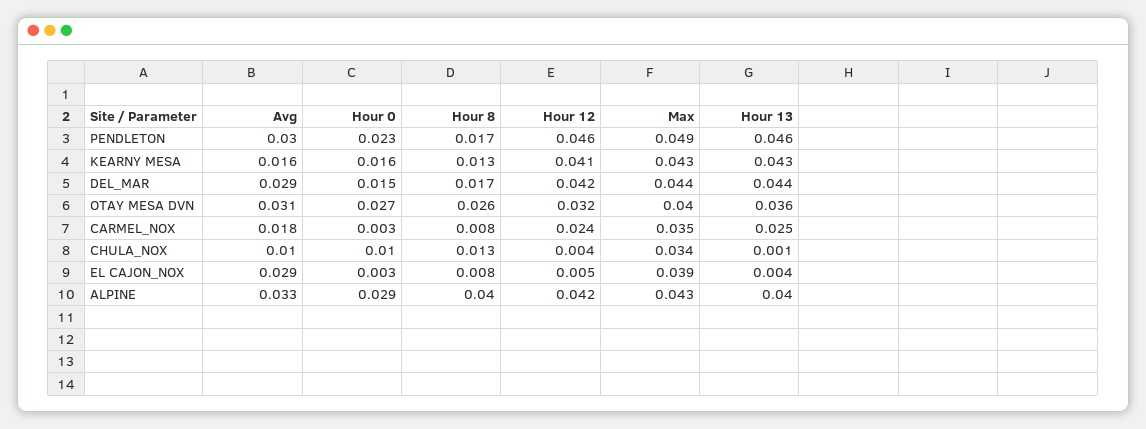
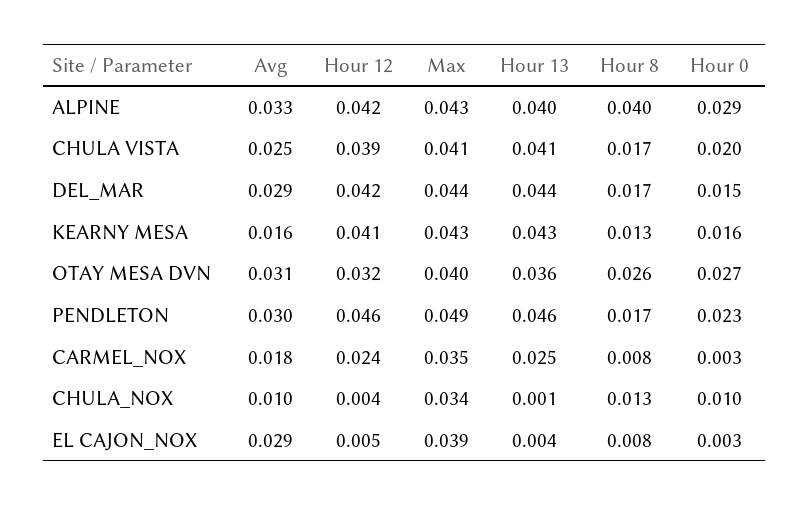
Avg, CHULA VISTA: none -> 0.025
Hour 12, CHULA VISTA: none -> 0.039
Max, CHULA VISTA: none -> 0.041
Hour 13, CHULA VISTA: none -> 0.041
Hour 8, CHULA VISTA: none -> 0.017
Hour 0, CHULA VISTA: none -> 0.02

